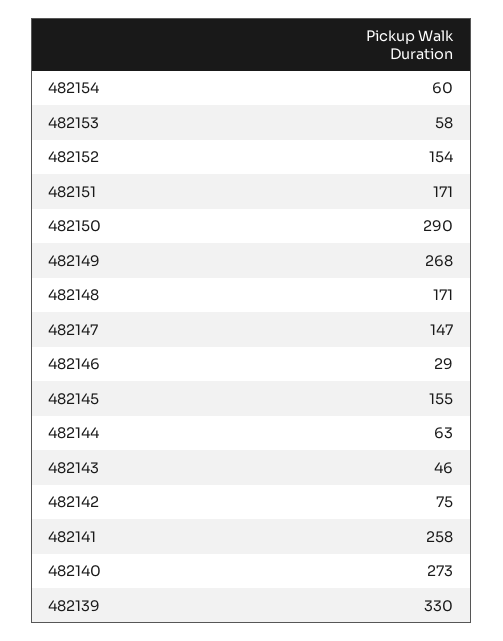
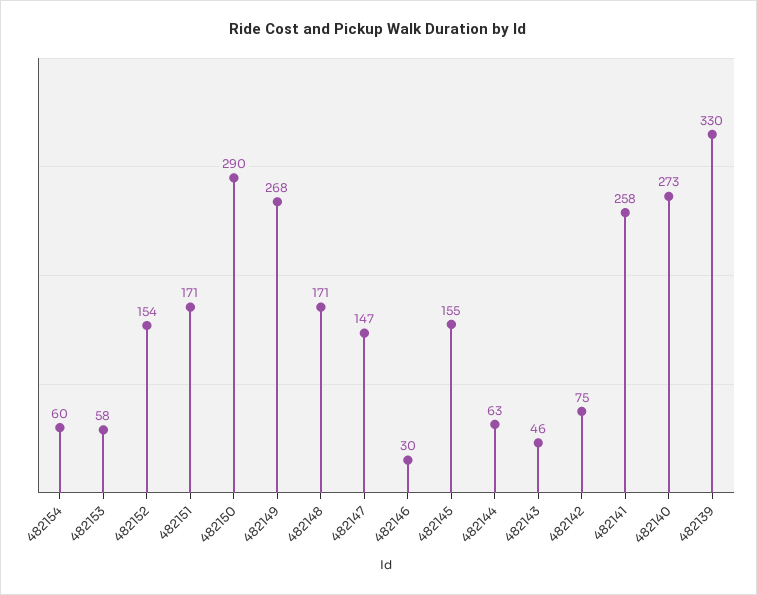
482146: 29 -> 30

